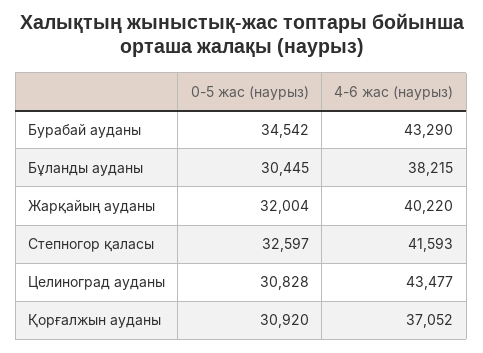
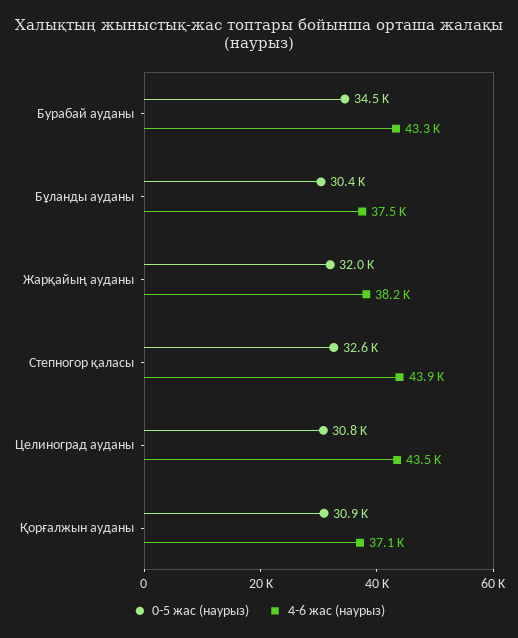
4-6 жас (наурыз), Бұланды ауданы: 38215 -> 37500
4-6 жас (наурыз), Жарқайың ауданы: 40220 -> 38200
4-6 жас (наурыз), Степногор қаласы: 41593 -> 43900

